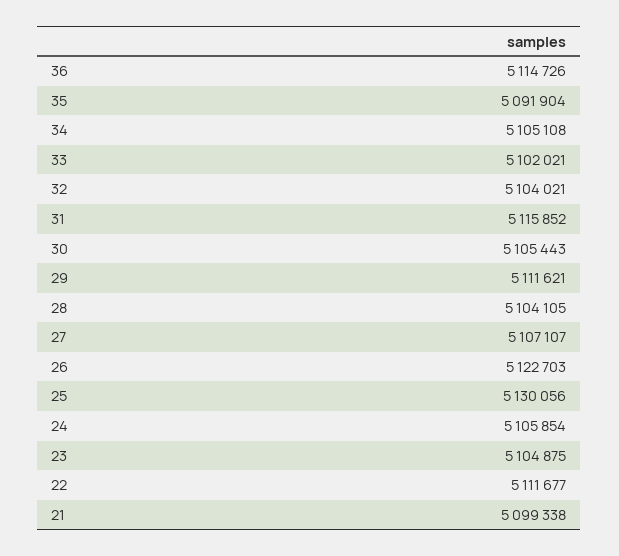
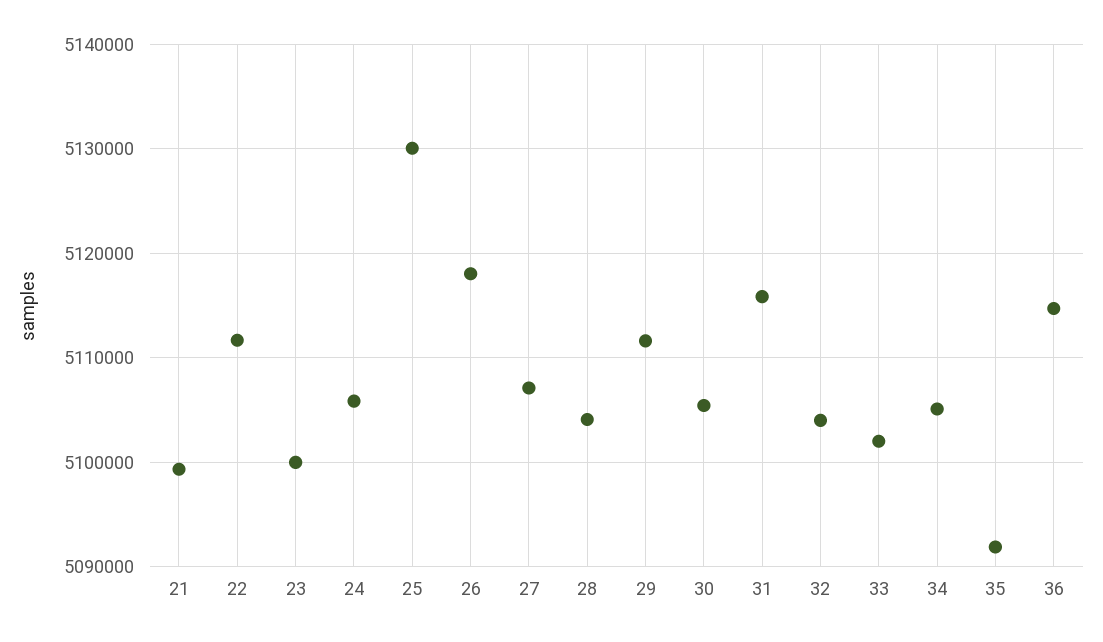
26: 5122703 -> 5118000
23: 5104875 -> 5100000

